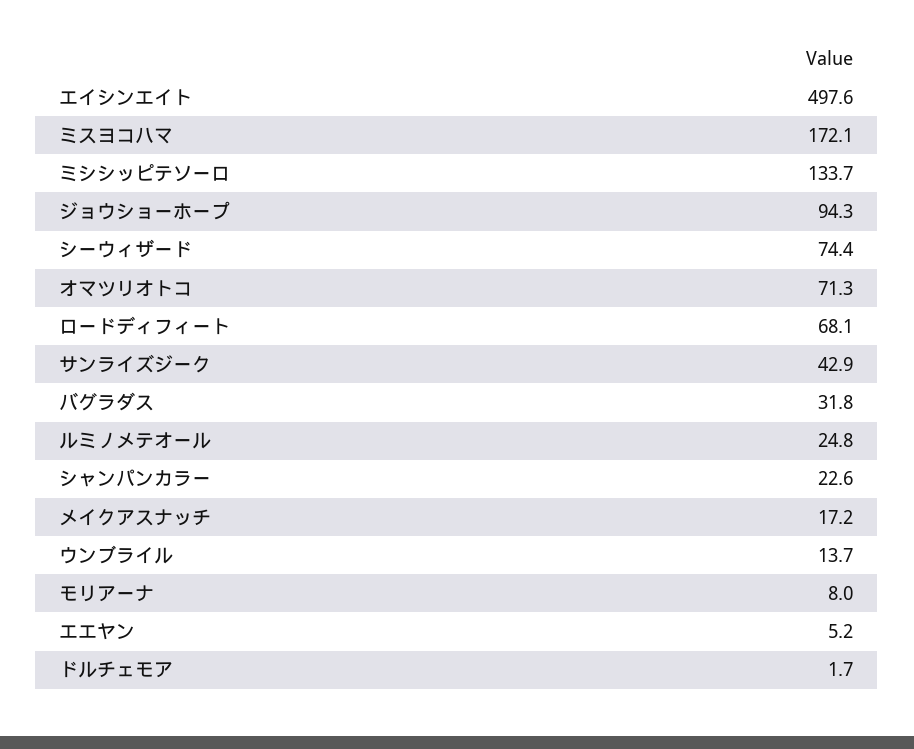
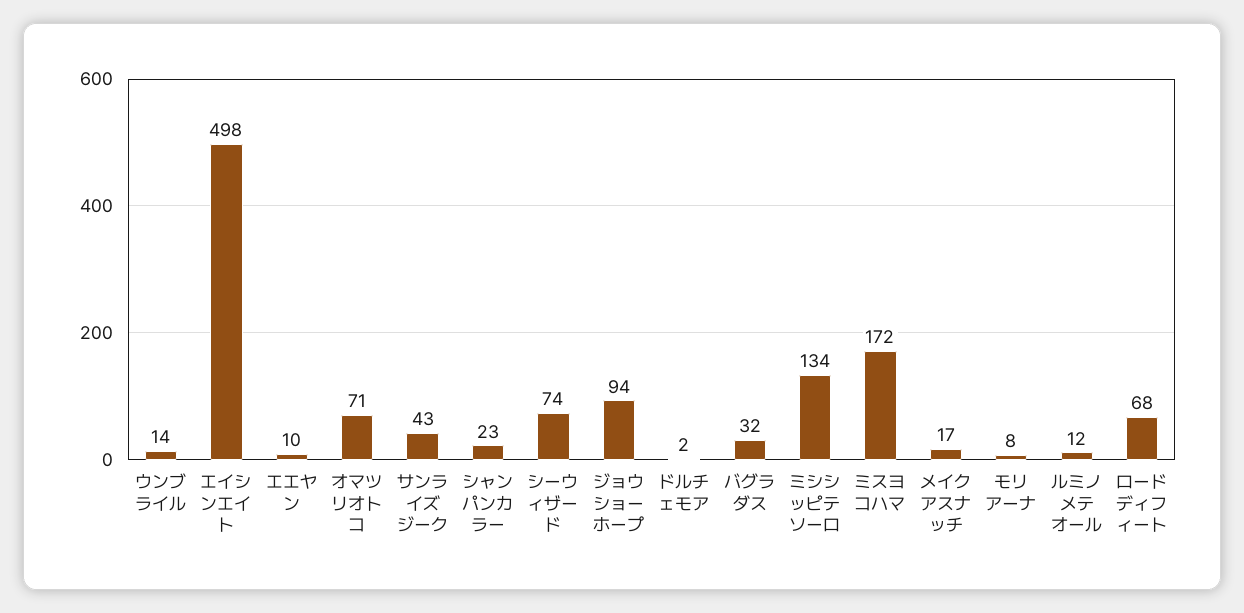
ルミノメテオール: 24.8 -> 12
エエヤン: 5.2 -> 10

